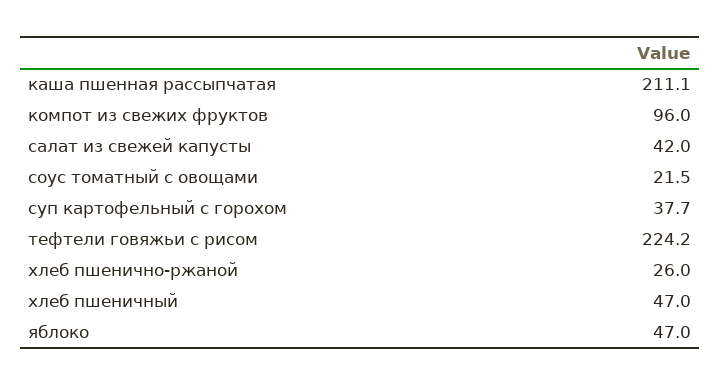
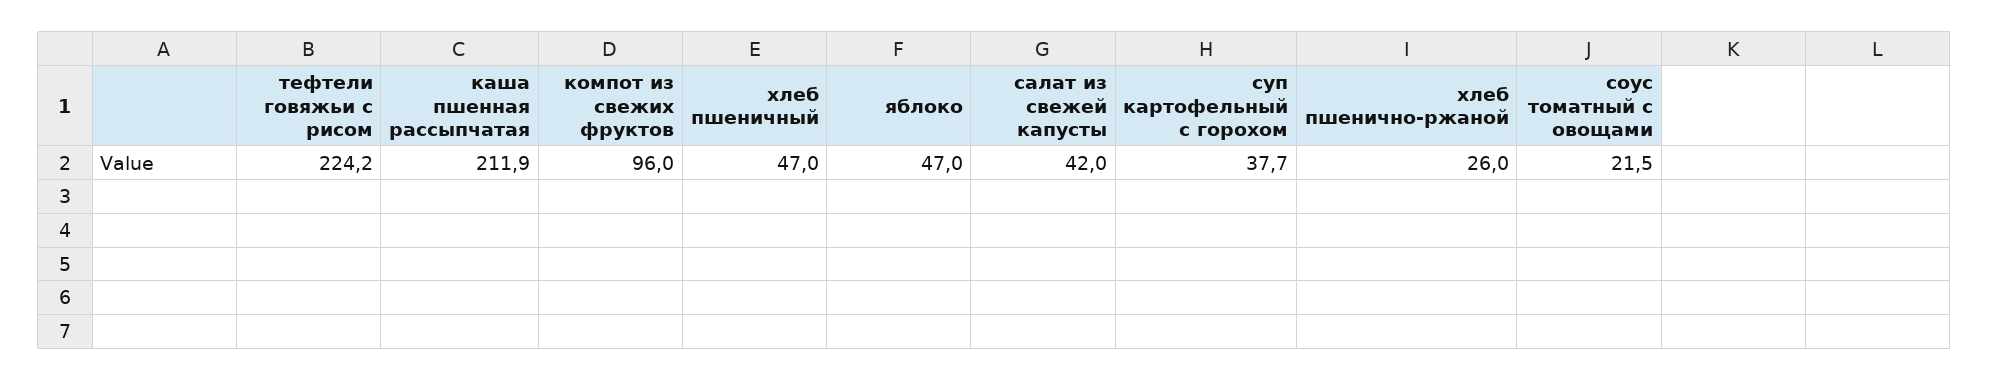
каша пшенная рассыпчатая: 211.1 -> 211.9

